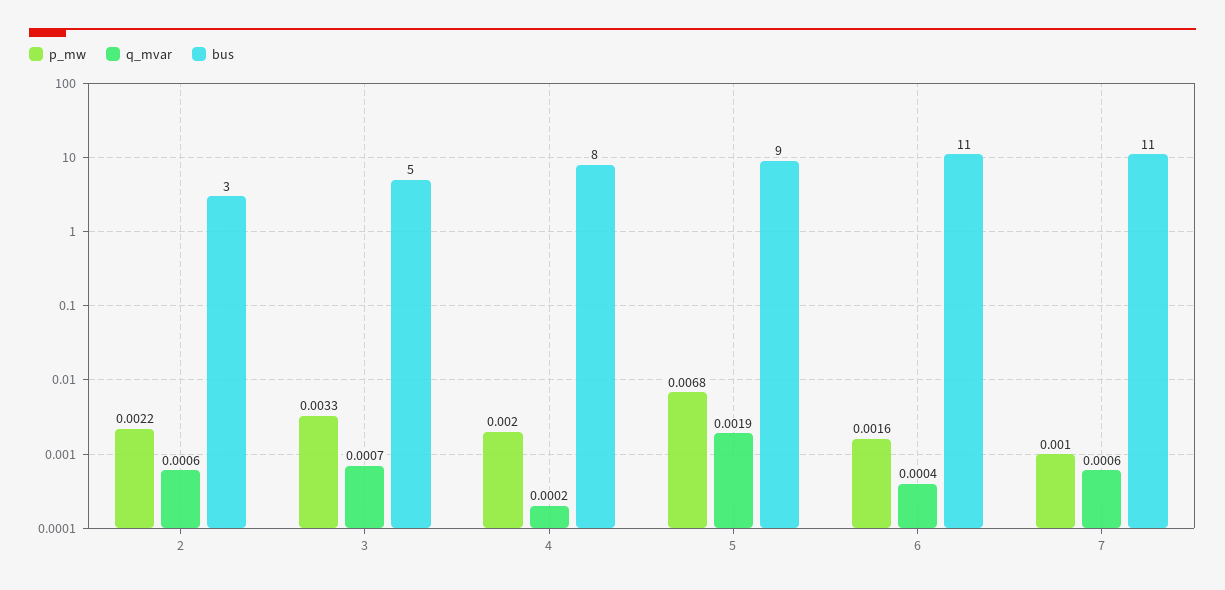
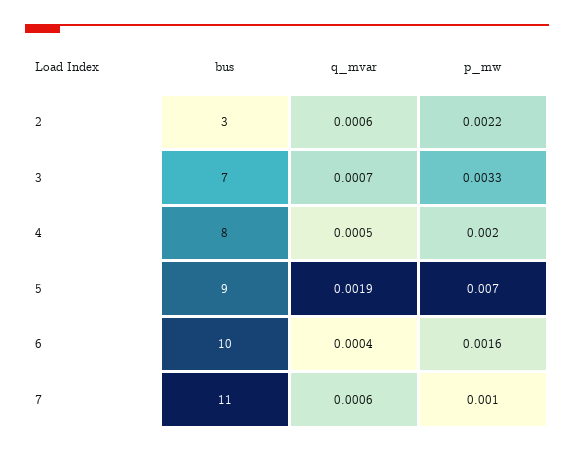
bus, 3: 5 -> 7
q_mvar, 4: 0.0002 -> 0.0005
p_mw, 5: 0.0068 -> 0.007
bus, 6: 11 -> 10

